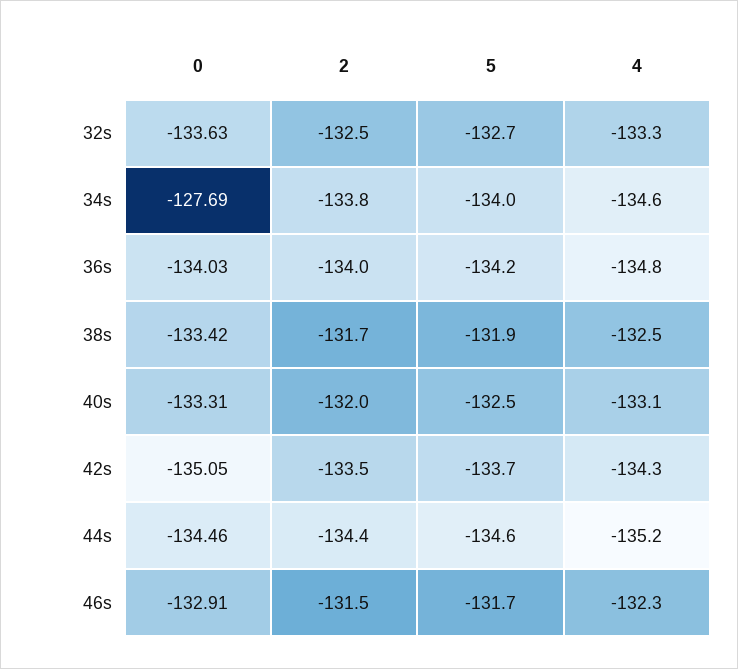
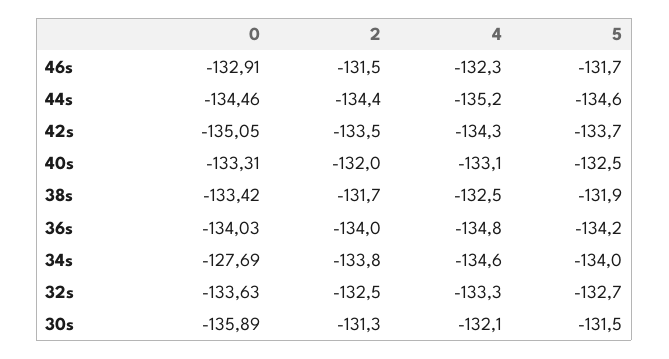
0, 30s: none -> -135.89
2, 30s: none -> -131.3
4, 30s: none -> -132.1
5, 30s: none -> -131.5

